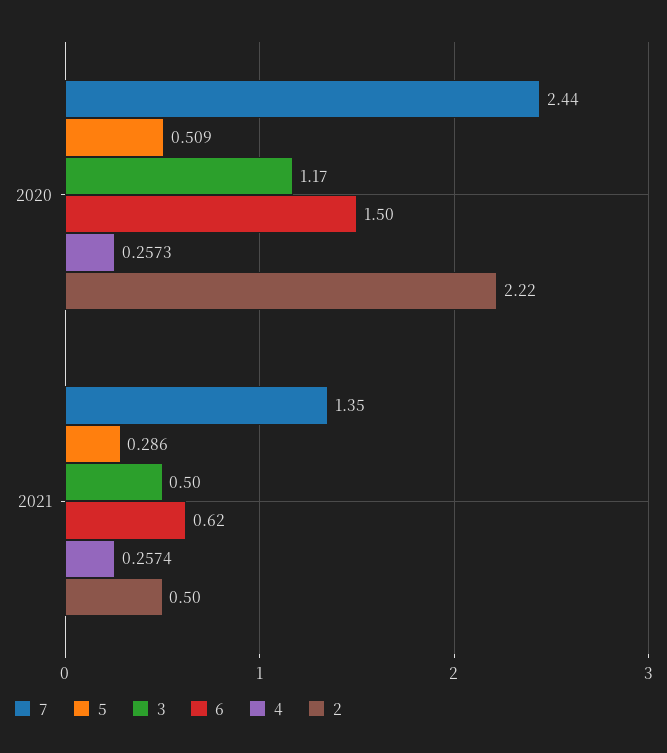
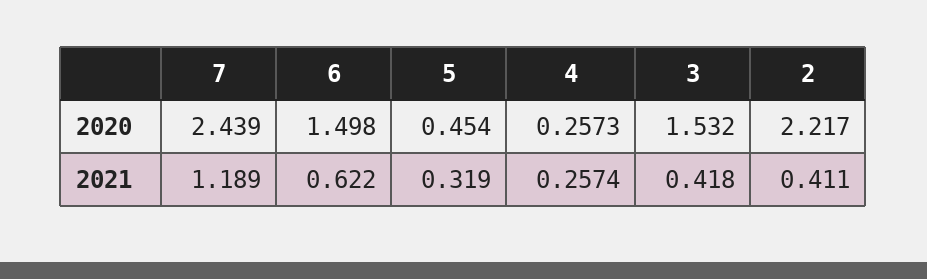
5, 2020: 0.509 -> 0.454
3, 2020: 1.17 -> 1.532
7, 2021: 1.35 -> 1.189
5, 2021: 0.286 -> 0.319
3, 2021: 0.5 -> 0.418
2, 2021: 0.5 -> 0.411

